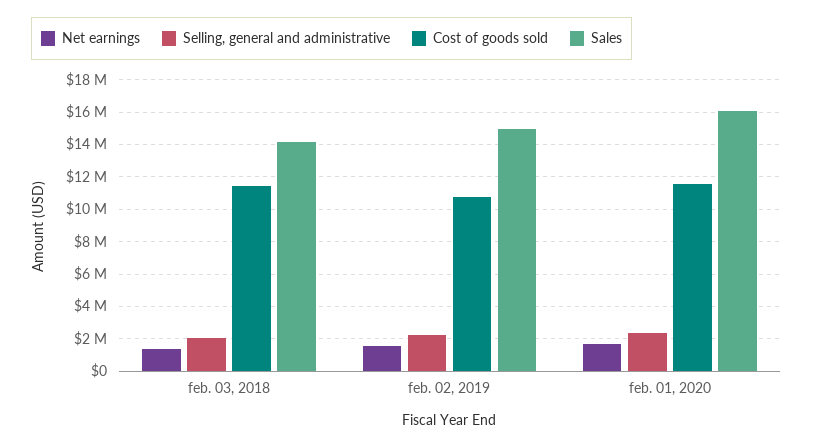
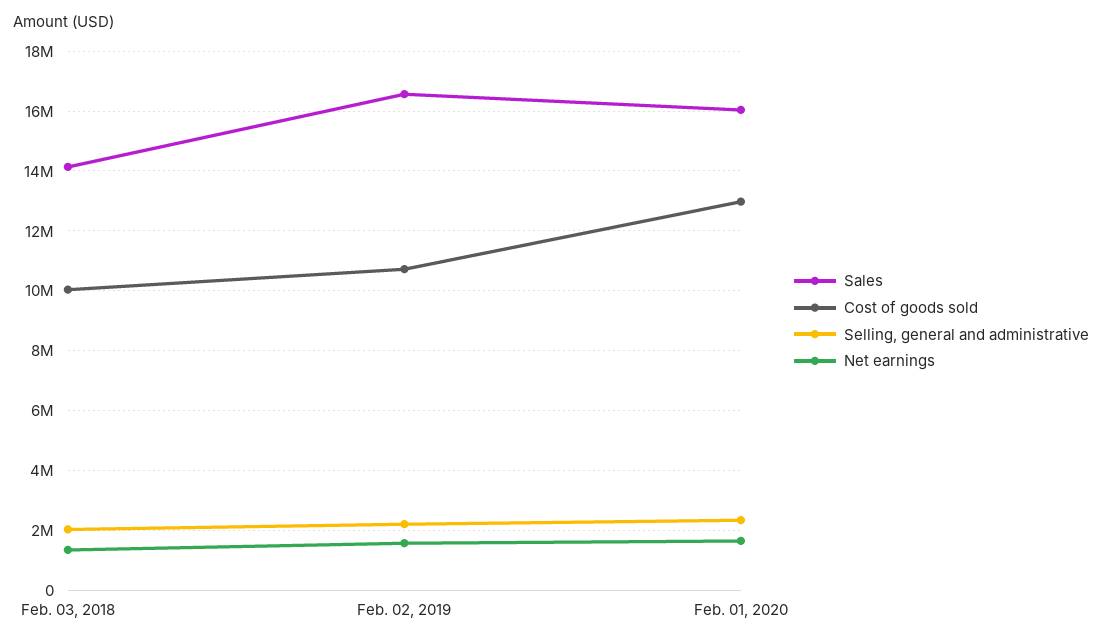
Cost of goods sold, feb. 03, 2018: 11500000 -> 10000000
Sales, feb. 02, 2019: 15000000 -> 16500000
Cost of goods sold, feb. 01, 2020: 11500000 -> 13000000

